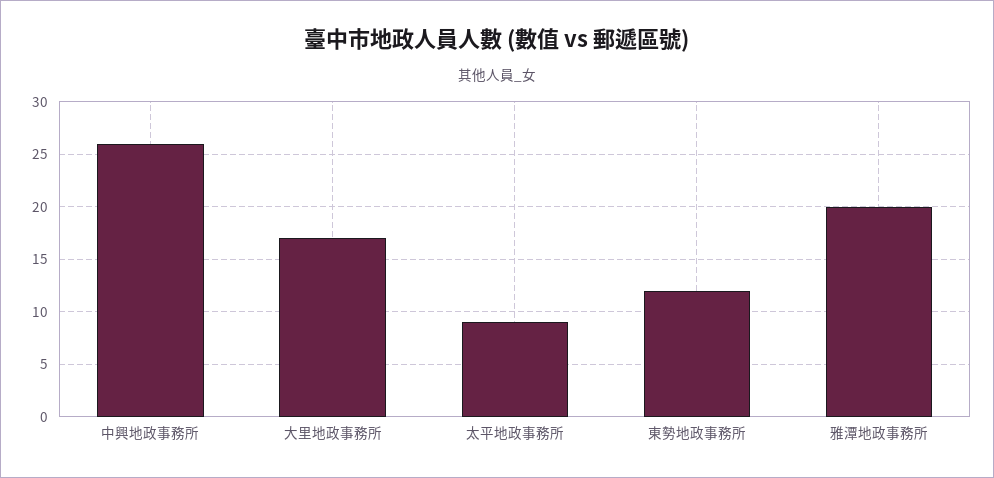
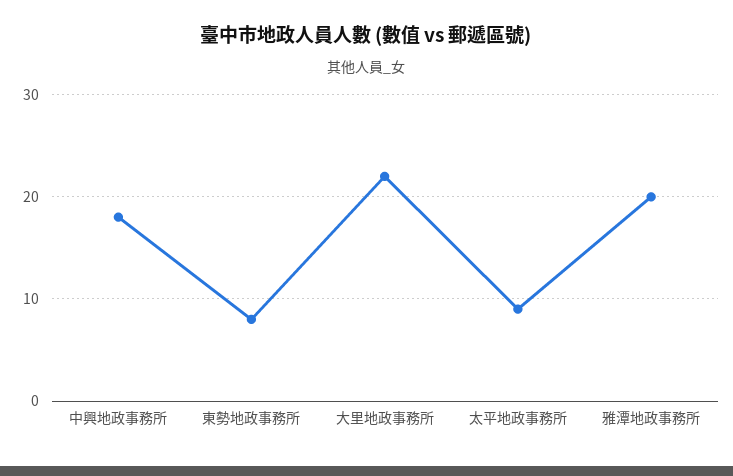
中興地政事務所: 26 -> 18
大里地政事務所: 17 -> 22
東勢地政事務所: 12 -> 8

